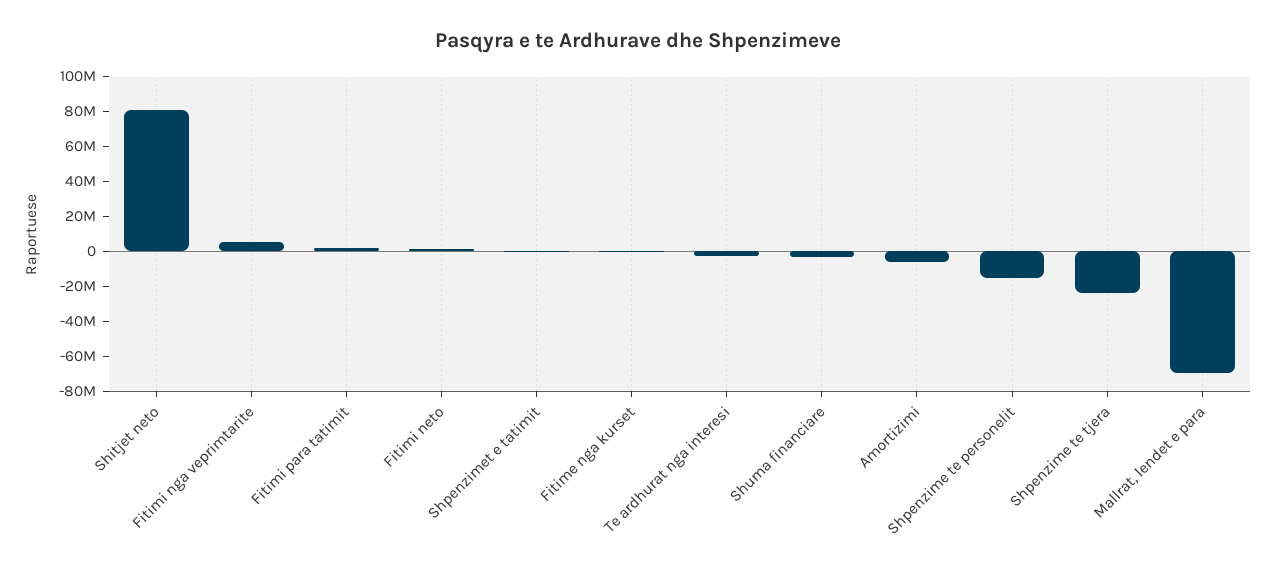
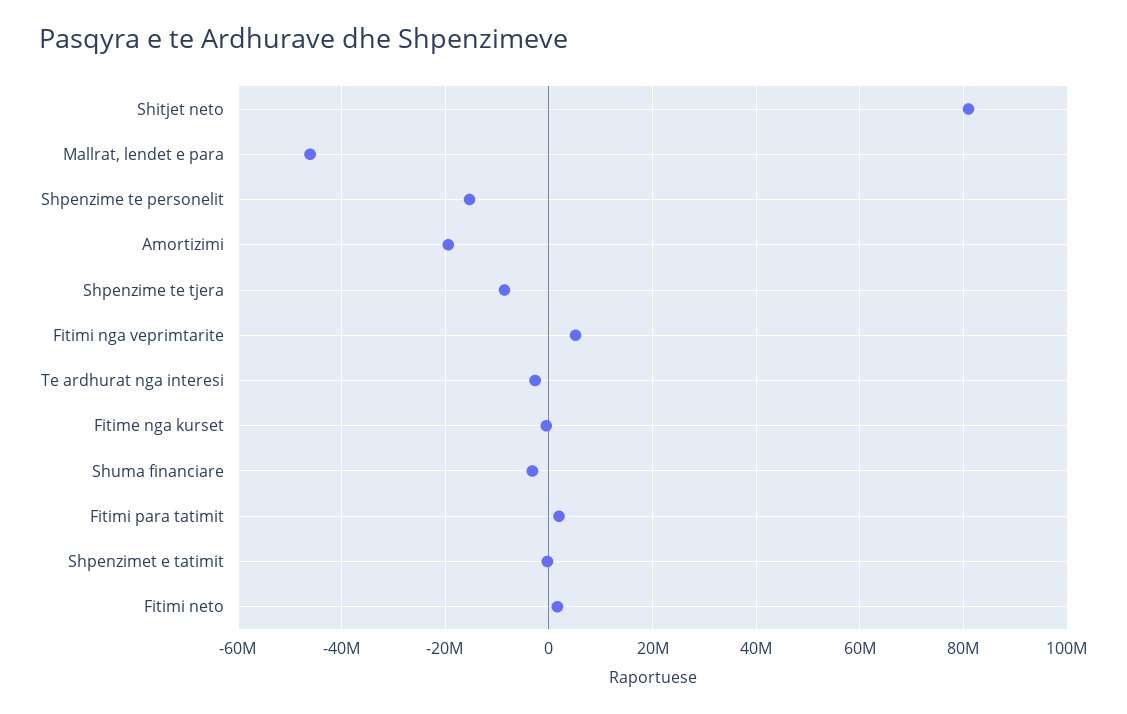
Amortizimi: -5000000 -> -20000000
Shpenzime te tjera: -25000000 -> -8000000
Mallrat, lendet e para: -70000000 -> -46000000

